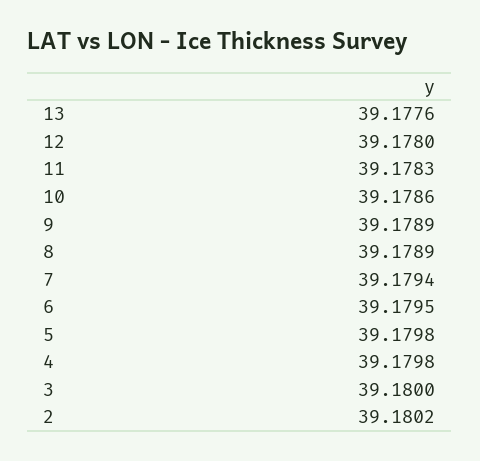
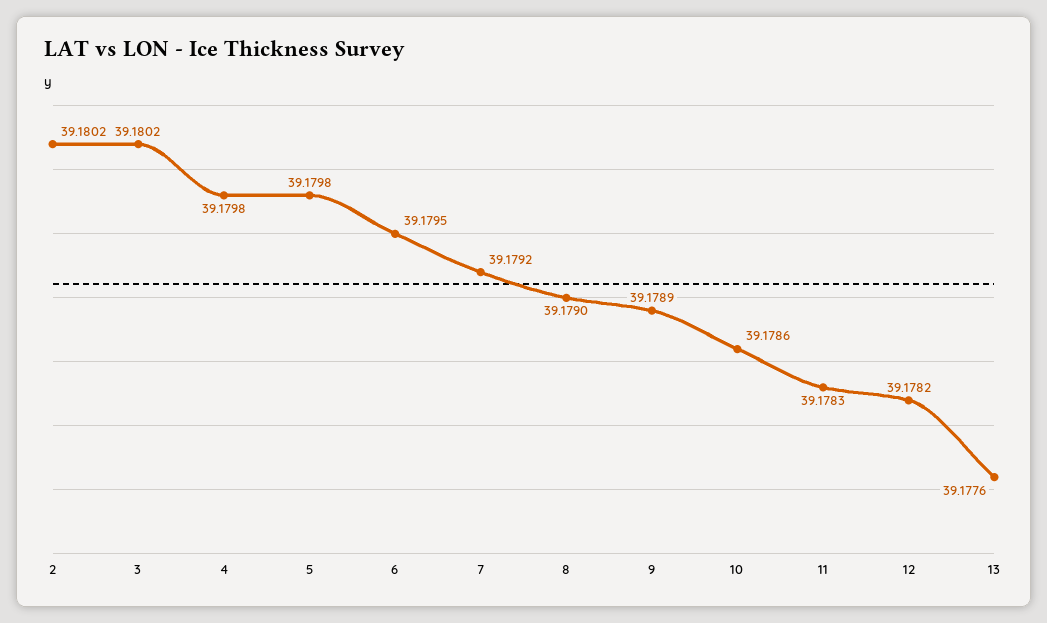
12: 39.178 -> 39.1782
8: 39.1789 -> 39.179
7: 39.1794 -> 39.1792
3: 39.18 -> 39.1802

